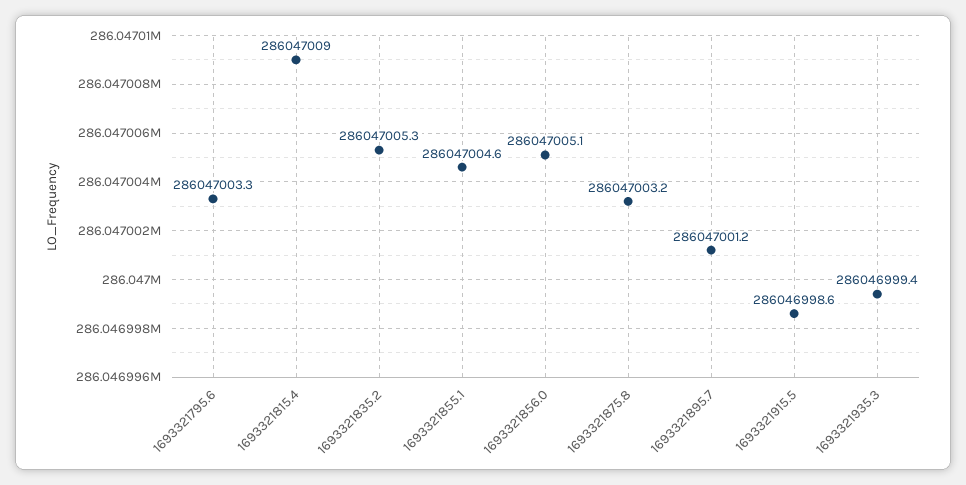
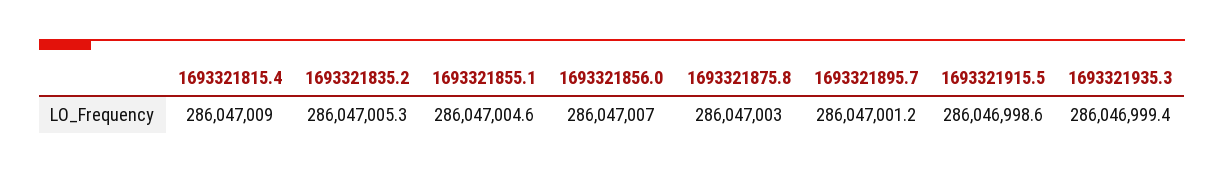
1693321795.6: 286047003.3 -> none
1693321856.0: 286047005.1 -> 286047007
1693321875.8: 286047003.2 -> 286047003

